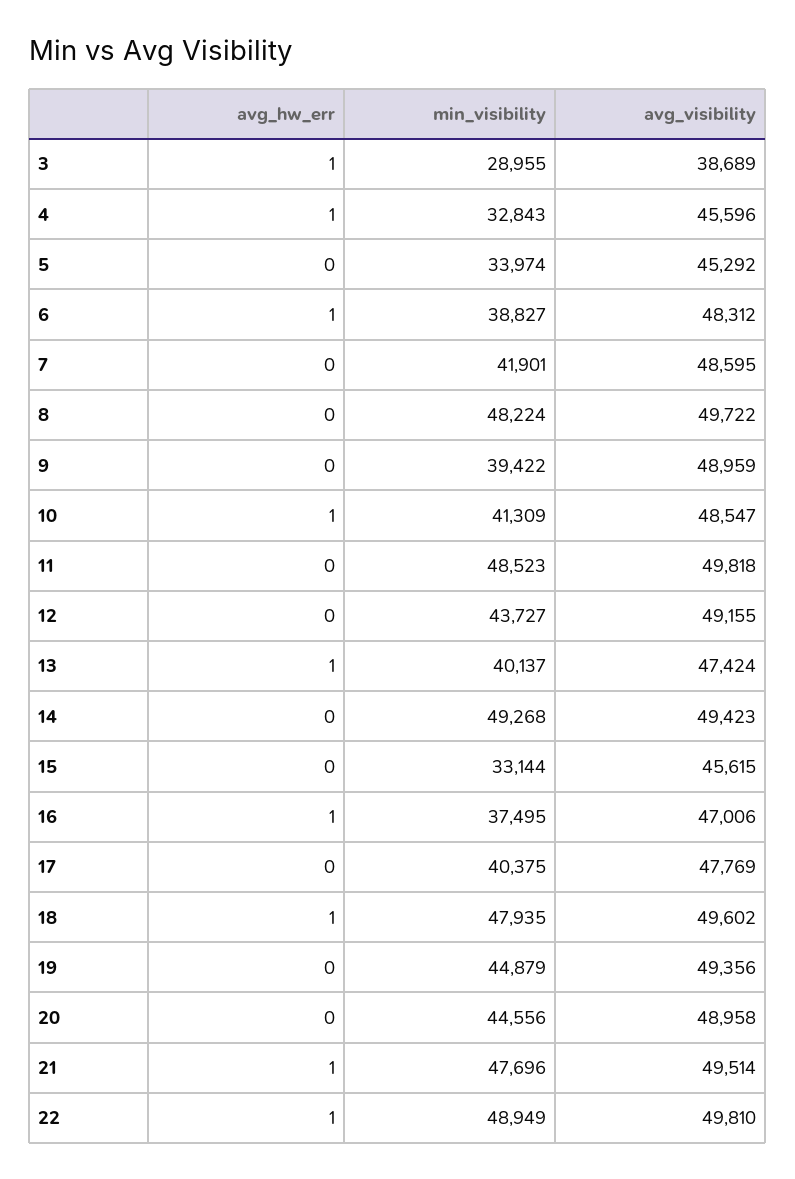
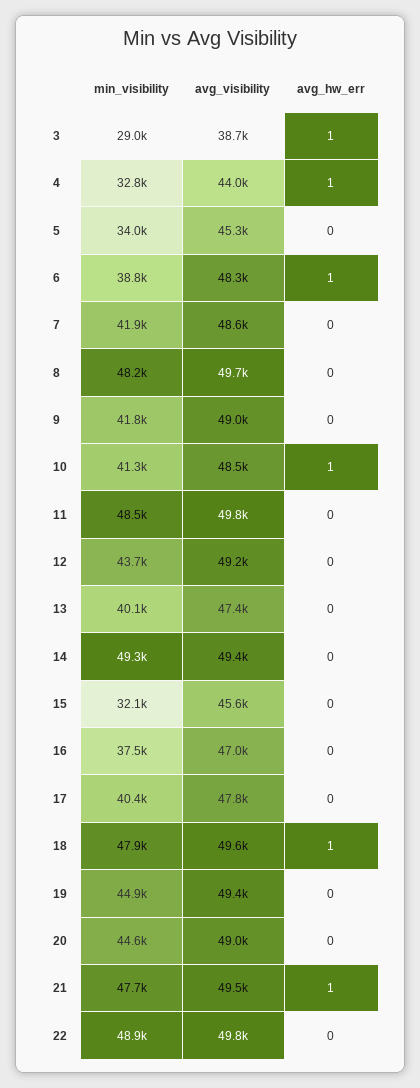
avg_visibility, 4: 45596 -> 44000
min_visibility, 9: 39422 -> 41800
avg_hw_err, 13: 1 -> 0
min_visibility, 15: 33144 -> 32100
avg_hw_err, 16: 1 -> 0
avg_hw_err, 22: 1 -> 0

